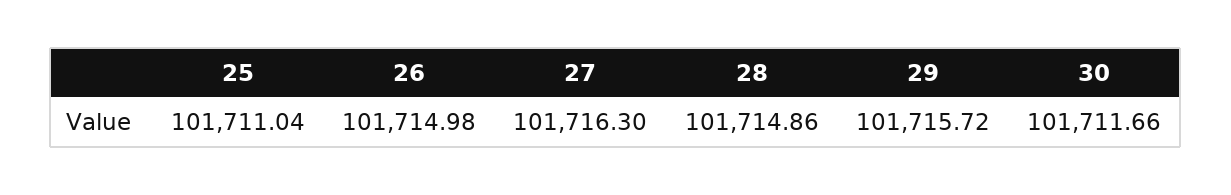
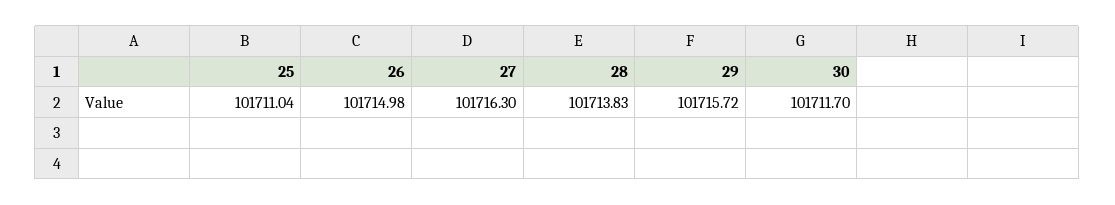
28: 101714.86 -> 101713.83
30: 101711.66 -> 101711.7

